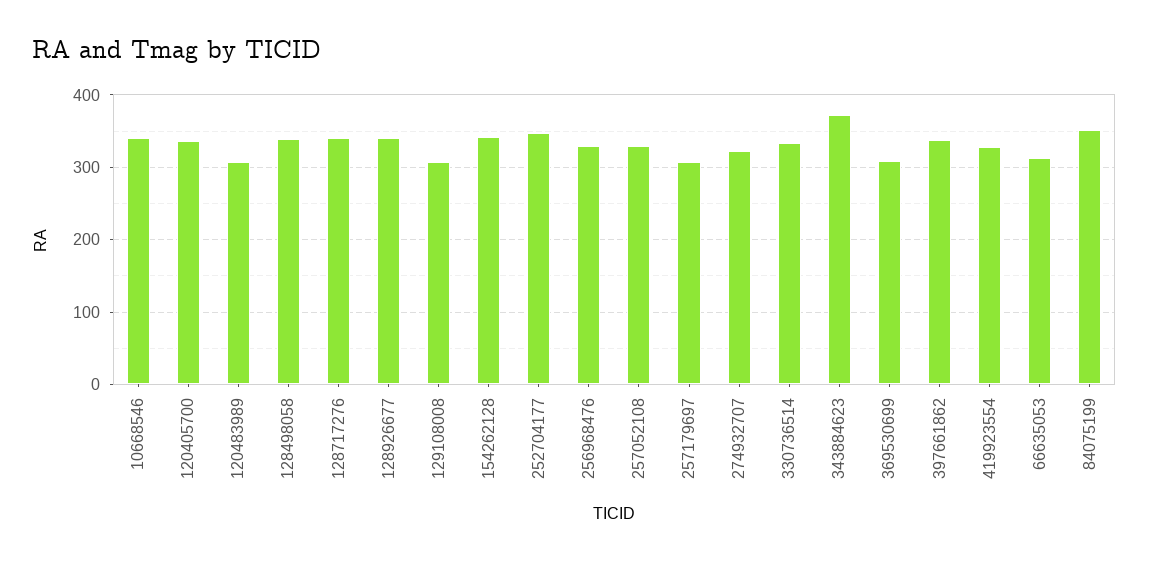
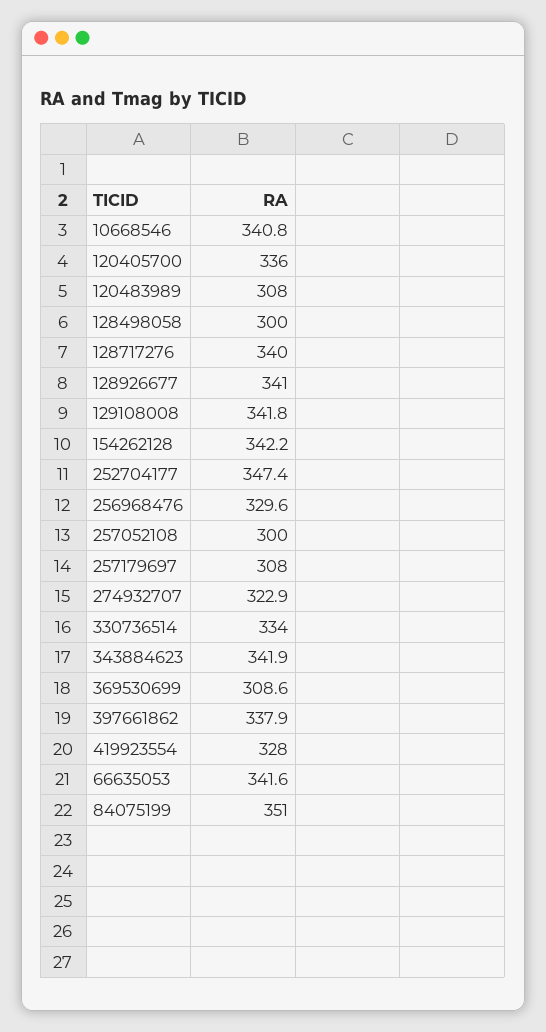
128498058: 340 -> 300
129108008: 310 -> 341.8
257052108: 330 -> 300
343884623: 370 -> 341.9
66635053: 310 -> 341.6

